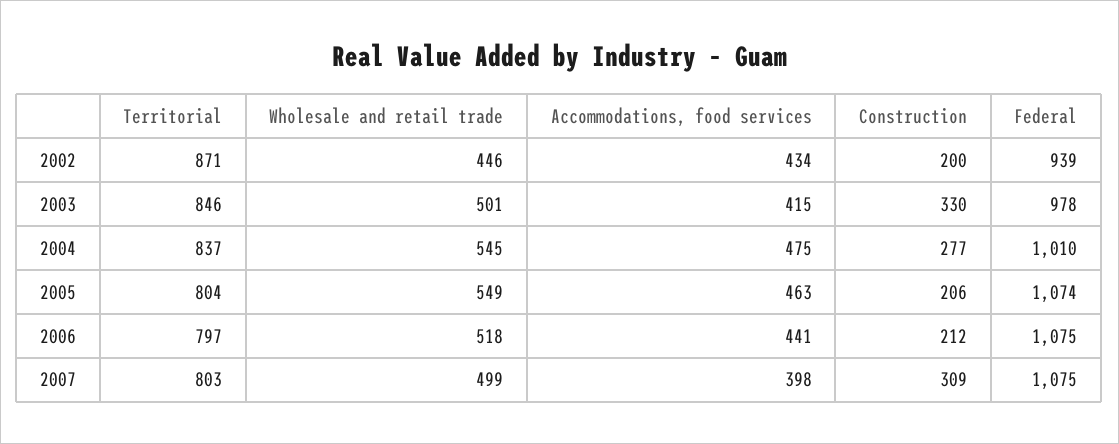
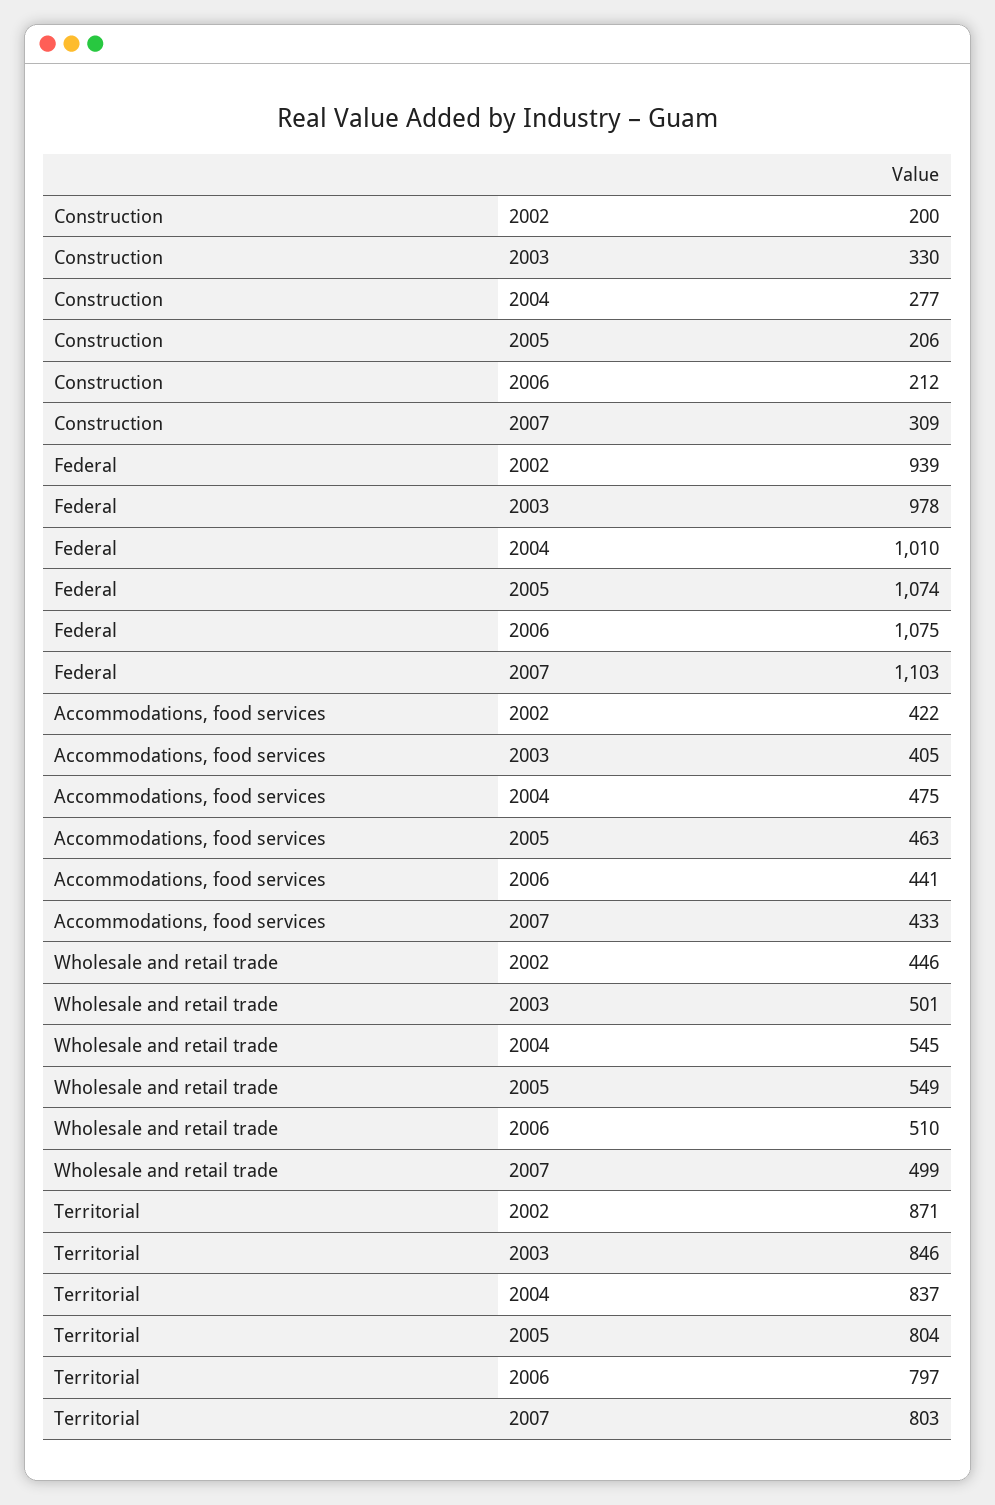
Accommodations, food services, 2002: 434 -> 422
Accommodations, food services, 2003: 415 -> 405
Wholesale and retail trade, 2006: 518 -> 510
Accommodations, food services, 2007: 398 -> 433
Federal, 2007: 1075 -> 1103

